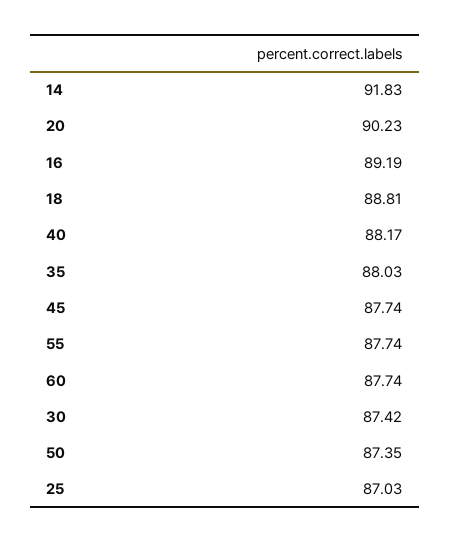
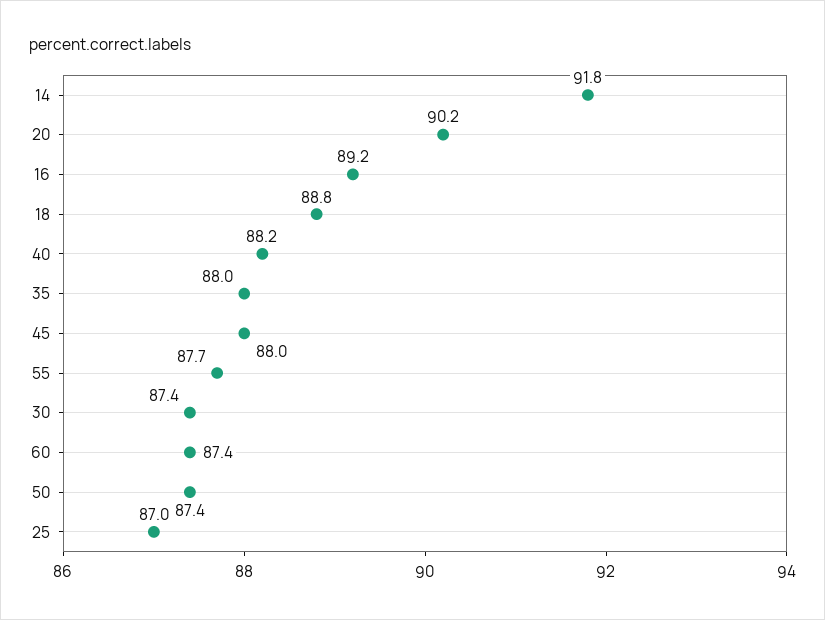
45: 87.74 -> 88
60: 87.74 -> 87.4

